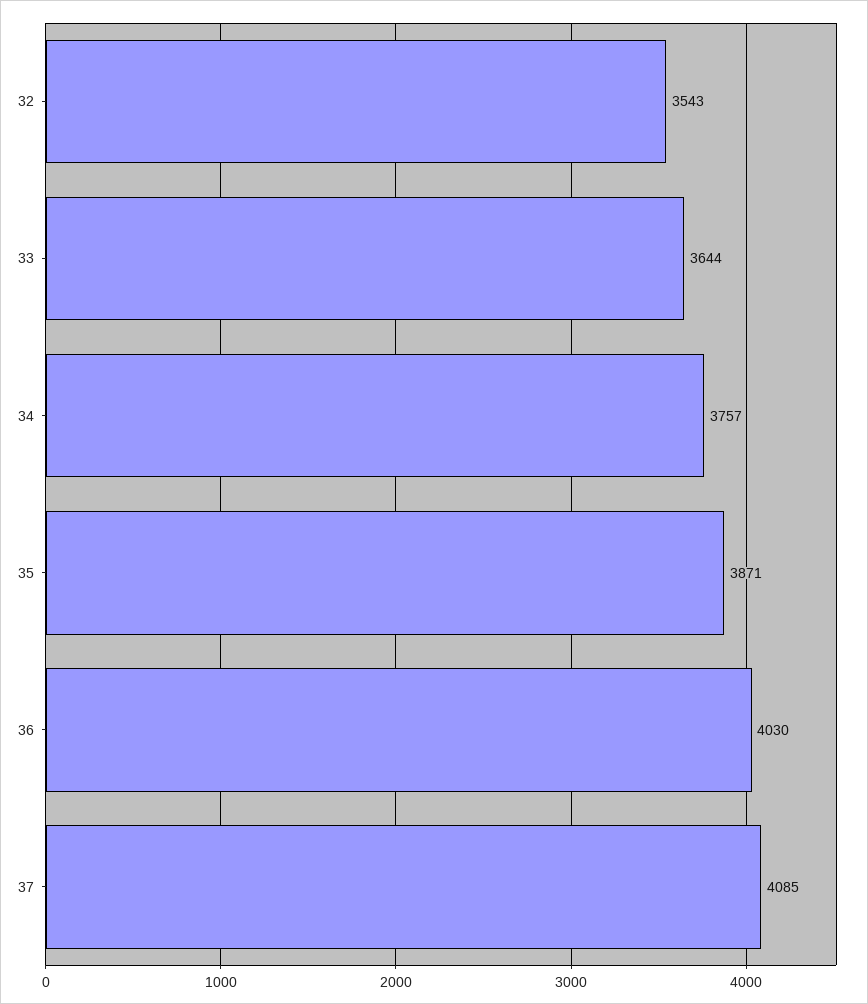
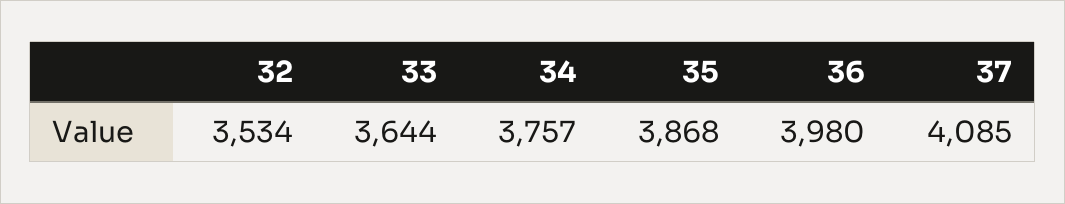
32: 3543 -> 3534
35: 3871 -> 3868
36: 4030 -> 3980

